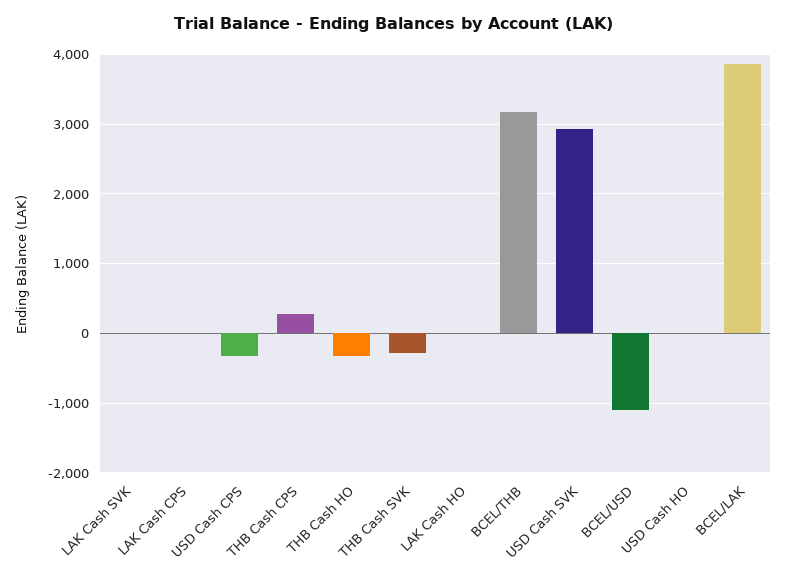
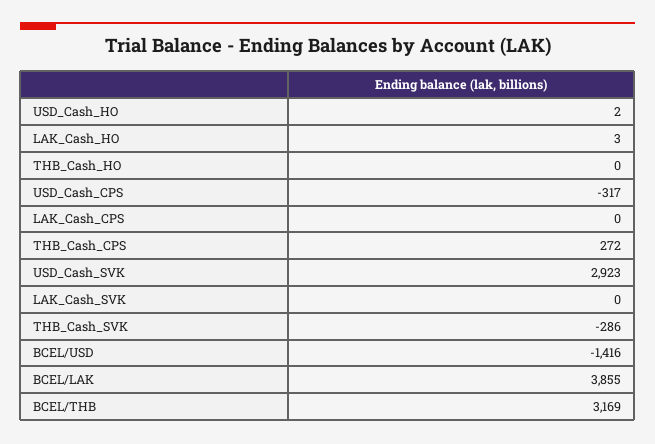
THB Cash HO: -300 -> 0
BCEL/USD: -1100 -> -1416

